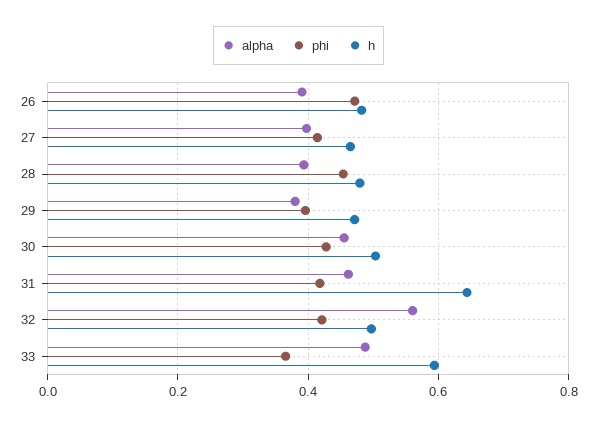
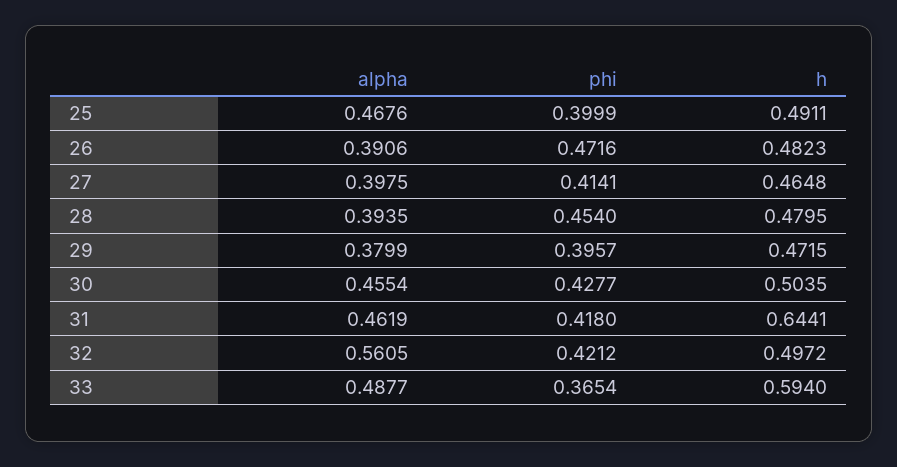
alpha, 25: none -> 0.4676
phi, 25: none -> 0.3999
h, 25: none -> 0.4911

